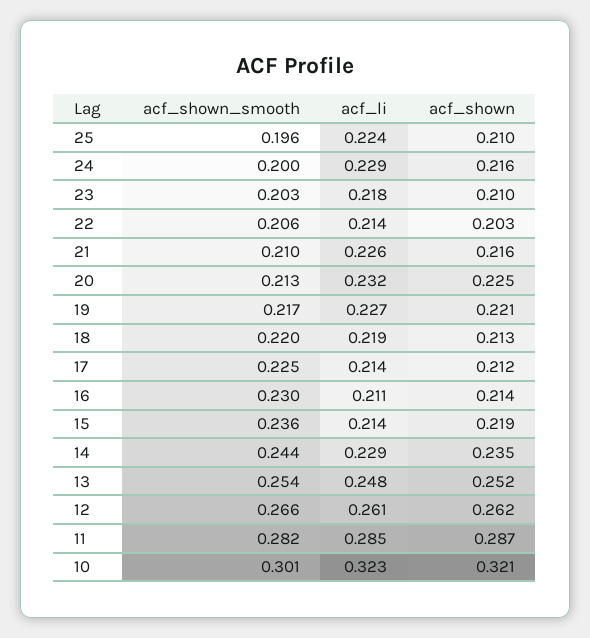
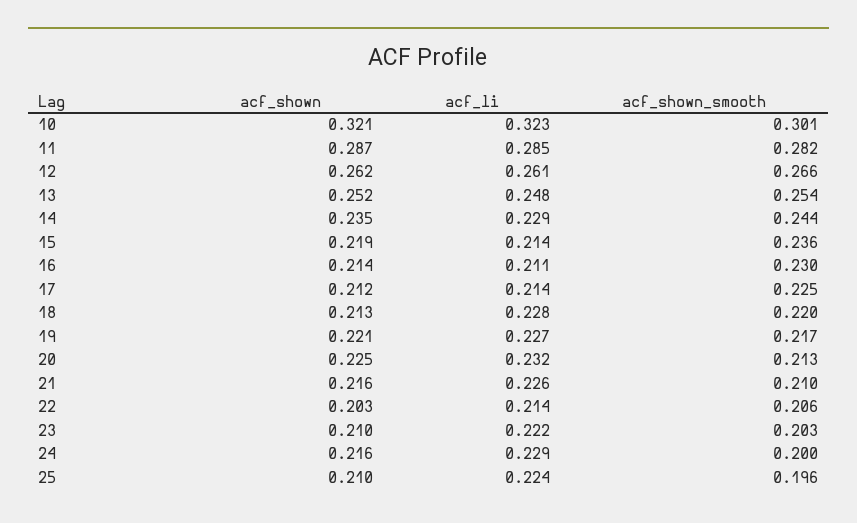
acf_li, 23: 0.218 -> 0.222
acf_li, 18: 0.219 -> 0.228

